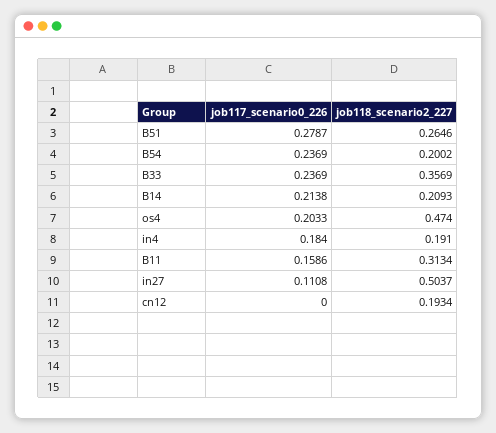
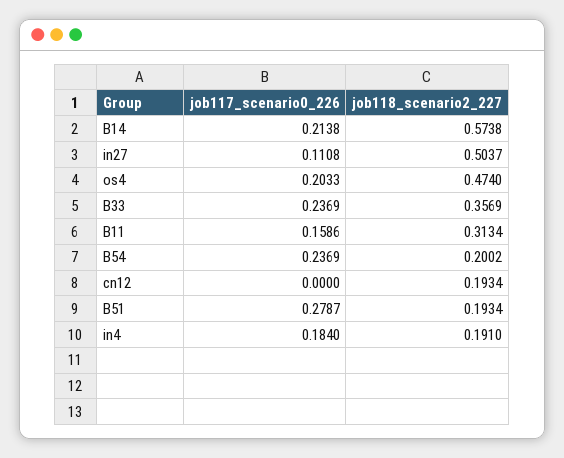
job118_scenario2_227, B51: 0.2646 -> 0.1934
job118_scenario2_227, B14: 0.2093 -> 0.5738

